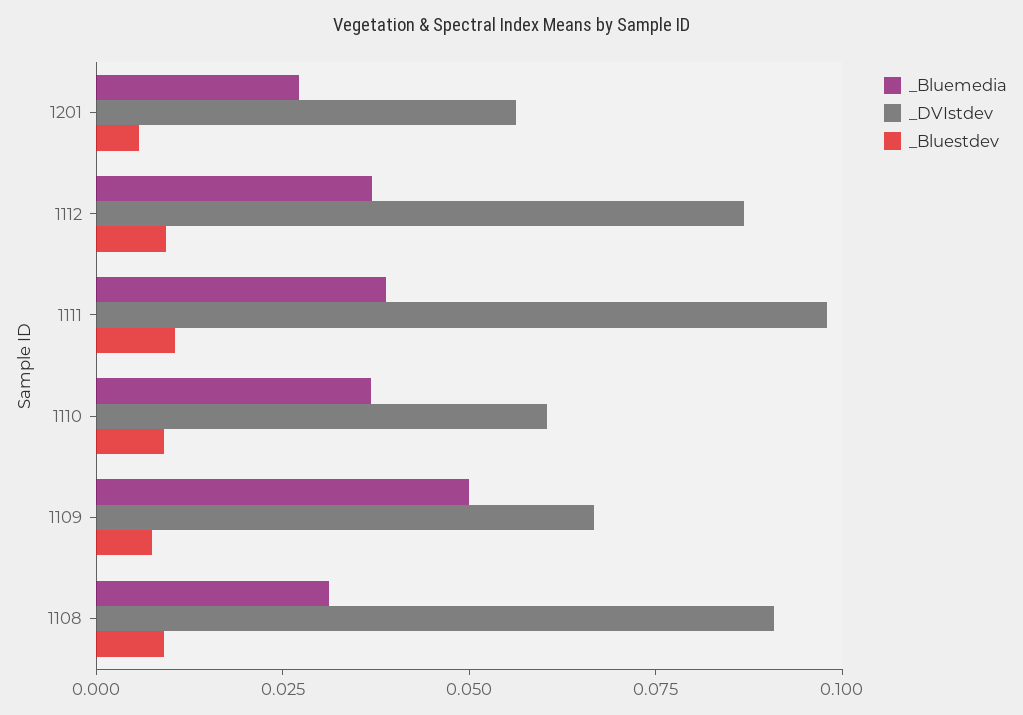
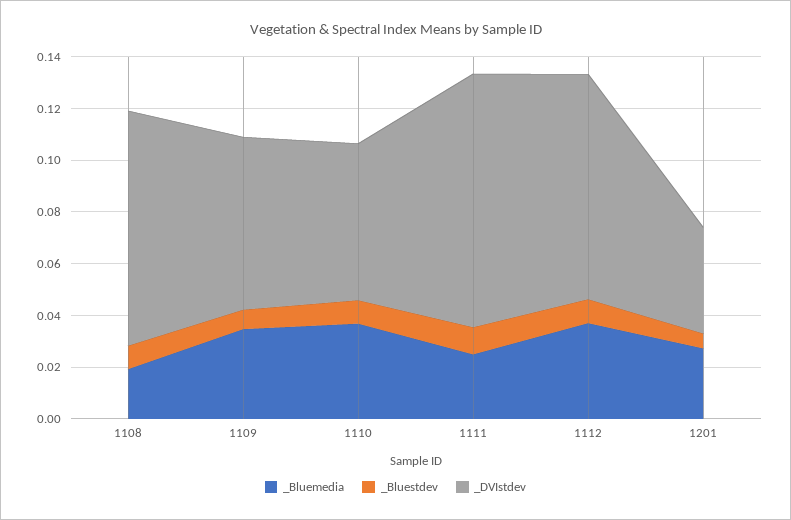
_DVIstdev, 1201: 0.055 -> 0.04
_Bluemedia, 1111: 0.04 -> 0.025
_Bluemedia, 1109: 0.05 -> 0.035
_Bluemedia, 1108: 0.03 -> 0.02

